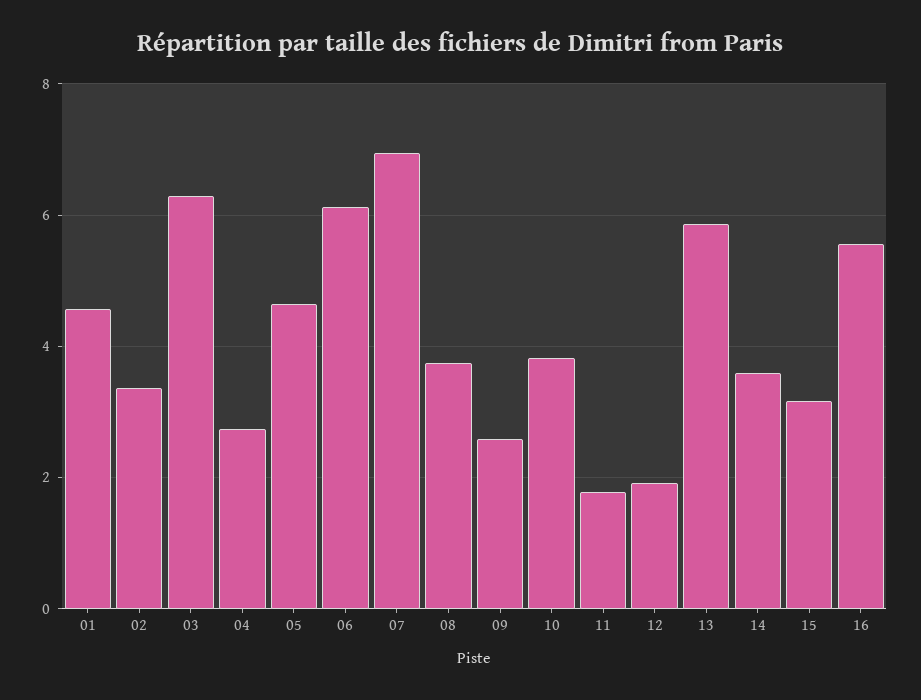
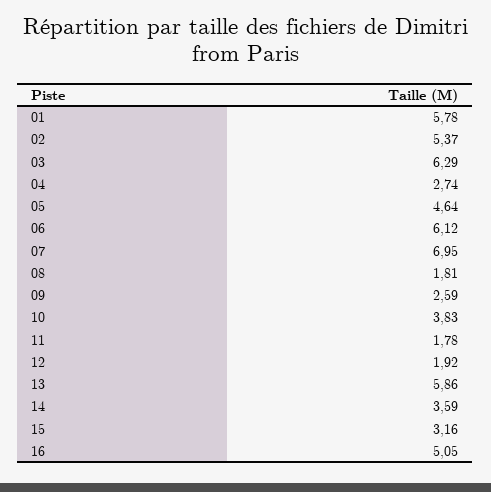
01: 4.6 -> 5.78
02: 3.4 -> 5.37
08: 3.8 -> 1.81
16: 5.6 -> 5.05

